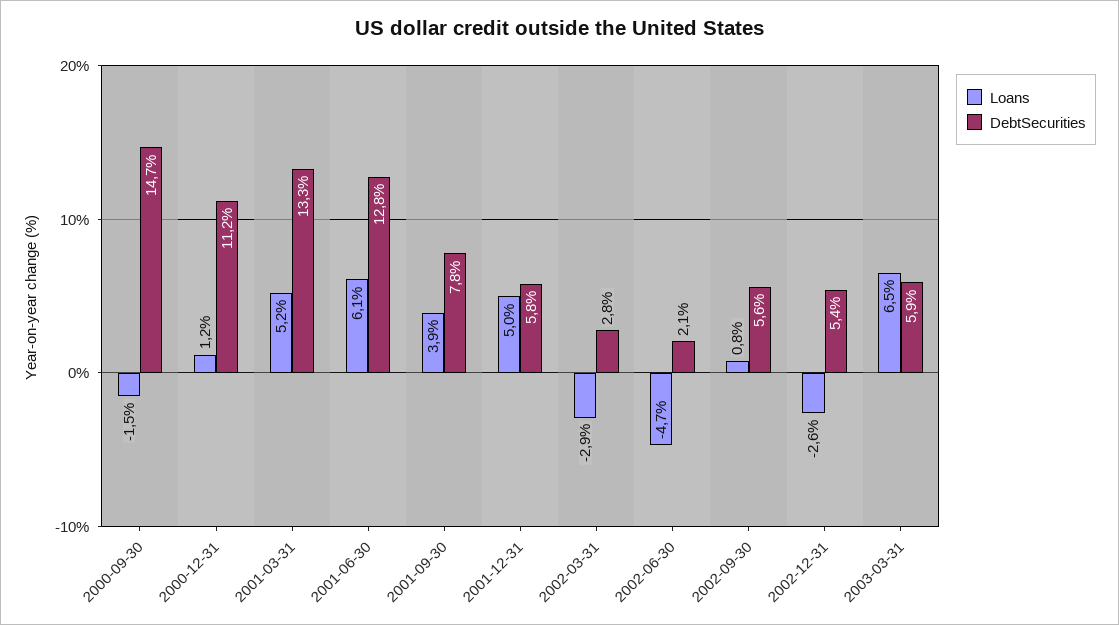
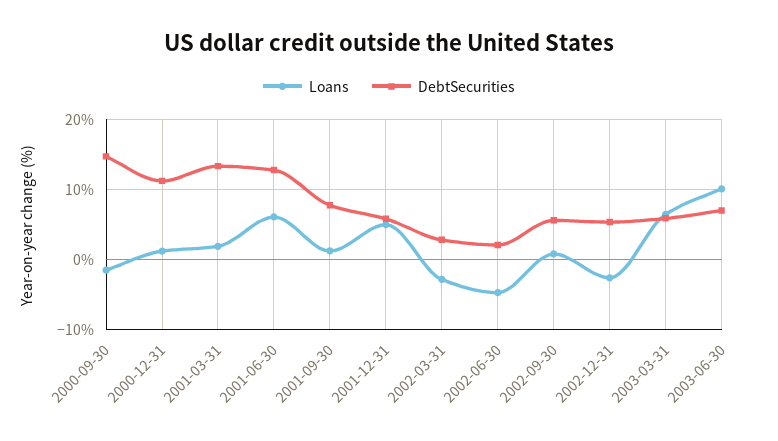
Loans, 2001-03-31: 5.2 -> 2
Loans, 2001-09-30: 3.9 -> 1
Loans, 2003-06-30: none -> 10
DebtSecurities, 2003-06-30: none -> 7

